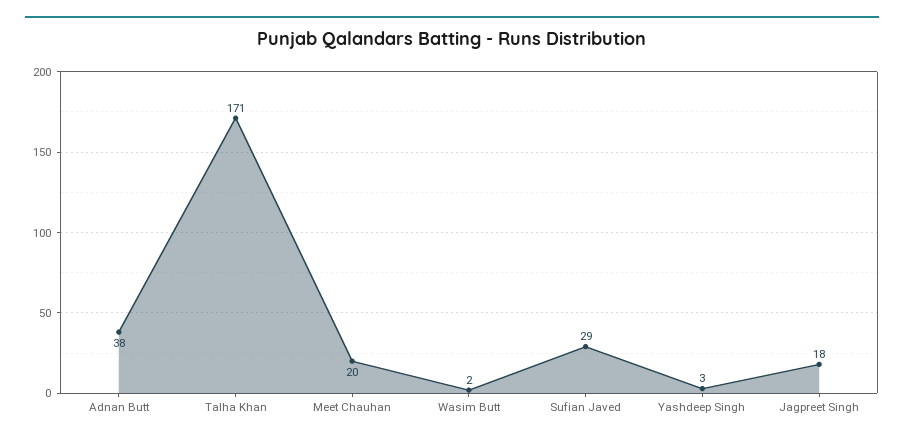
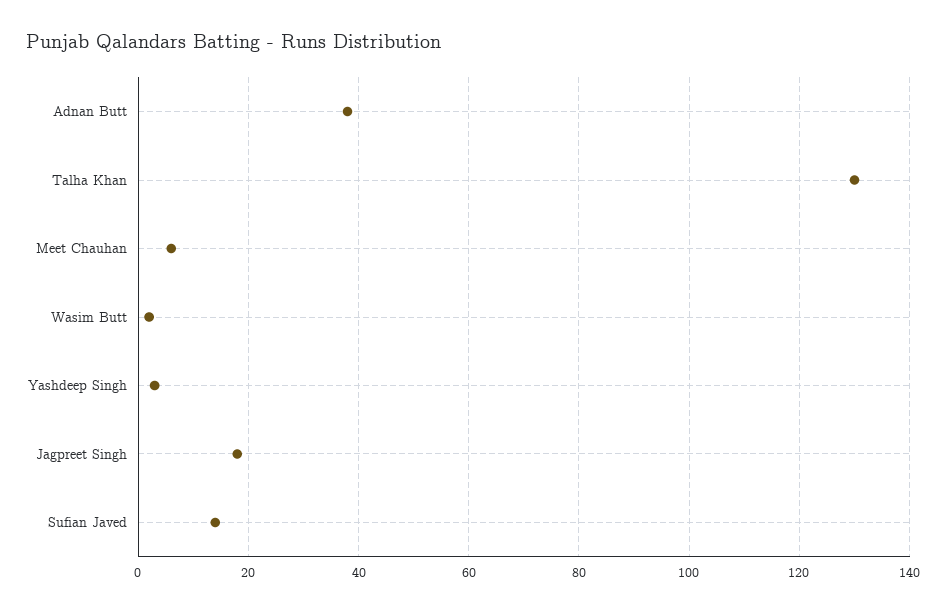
Talha Khan: 171 -> 130
Meet Chauhan: 20 -> 5
Sufian Javed: 29 -> 15

